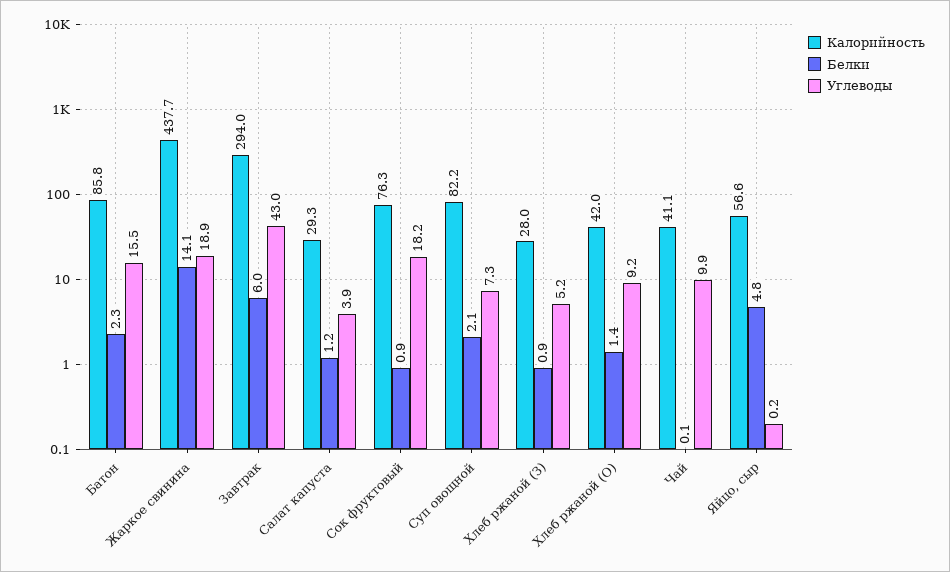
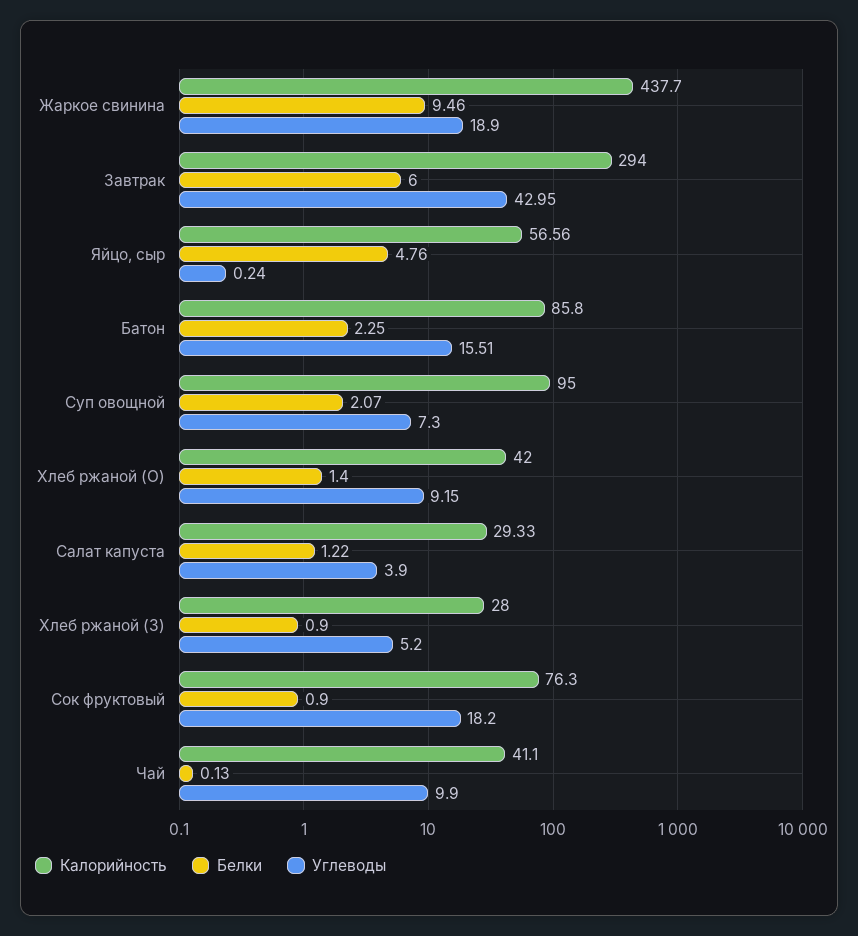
Белки, Жаркое свинина: 14.1 -> 9.46
Калорийность, Суп овощной: 82.2 -> 95

